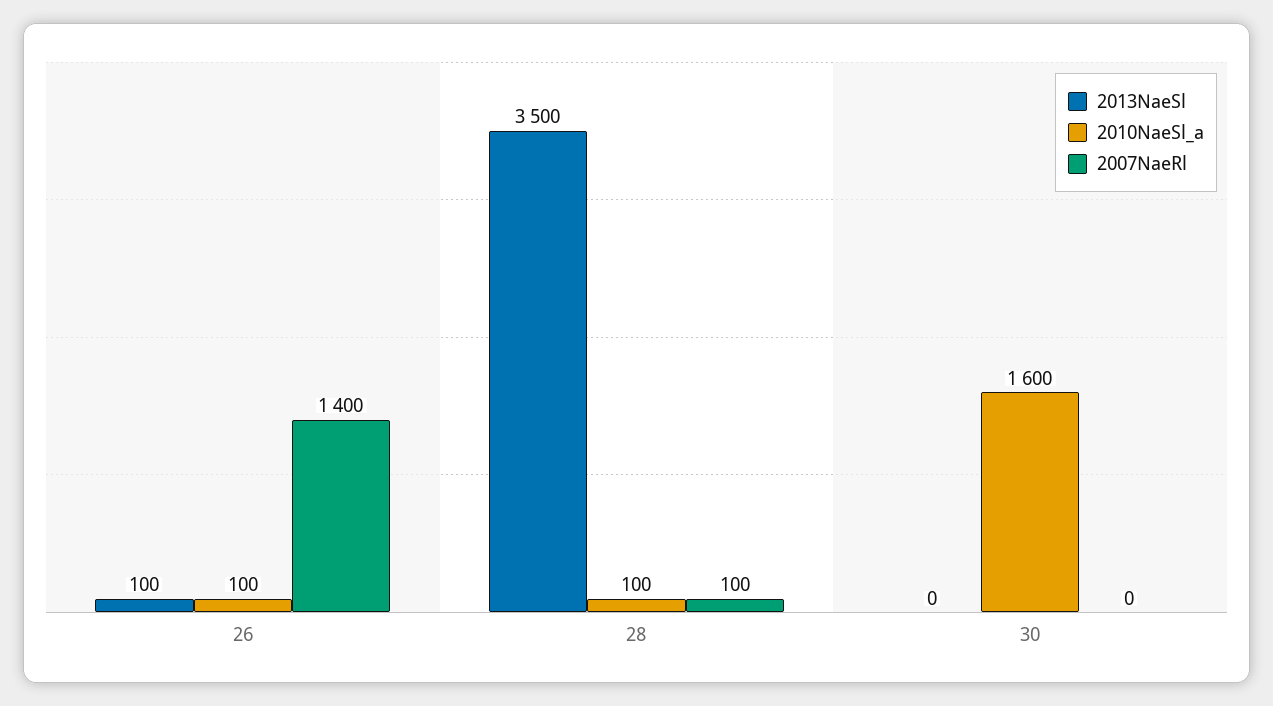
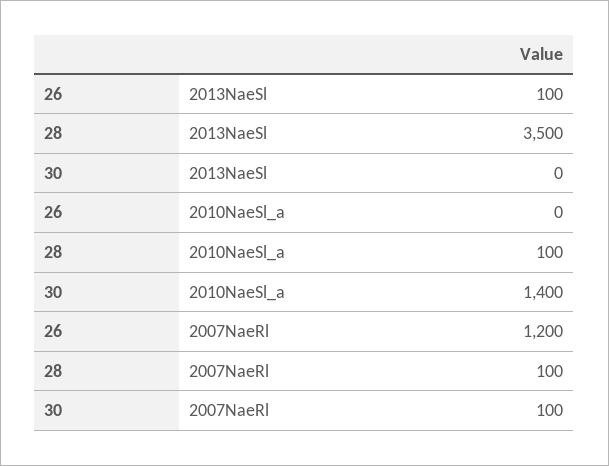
2010NaeSl_a, 26: 100 -> 0
2007NaeRl, 26: 1400 -> 1200
2010NaeSl_a, 30: 1600 -> 1400
2007NaeRl, 30: 0 -> 100

